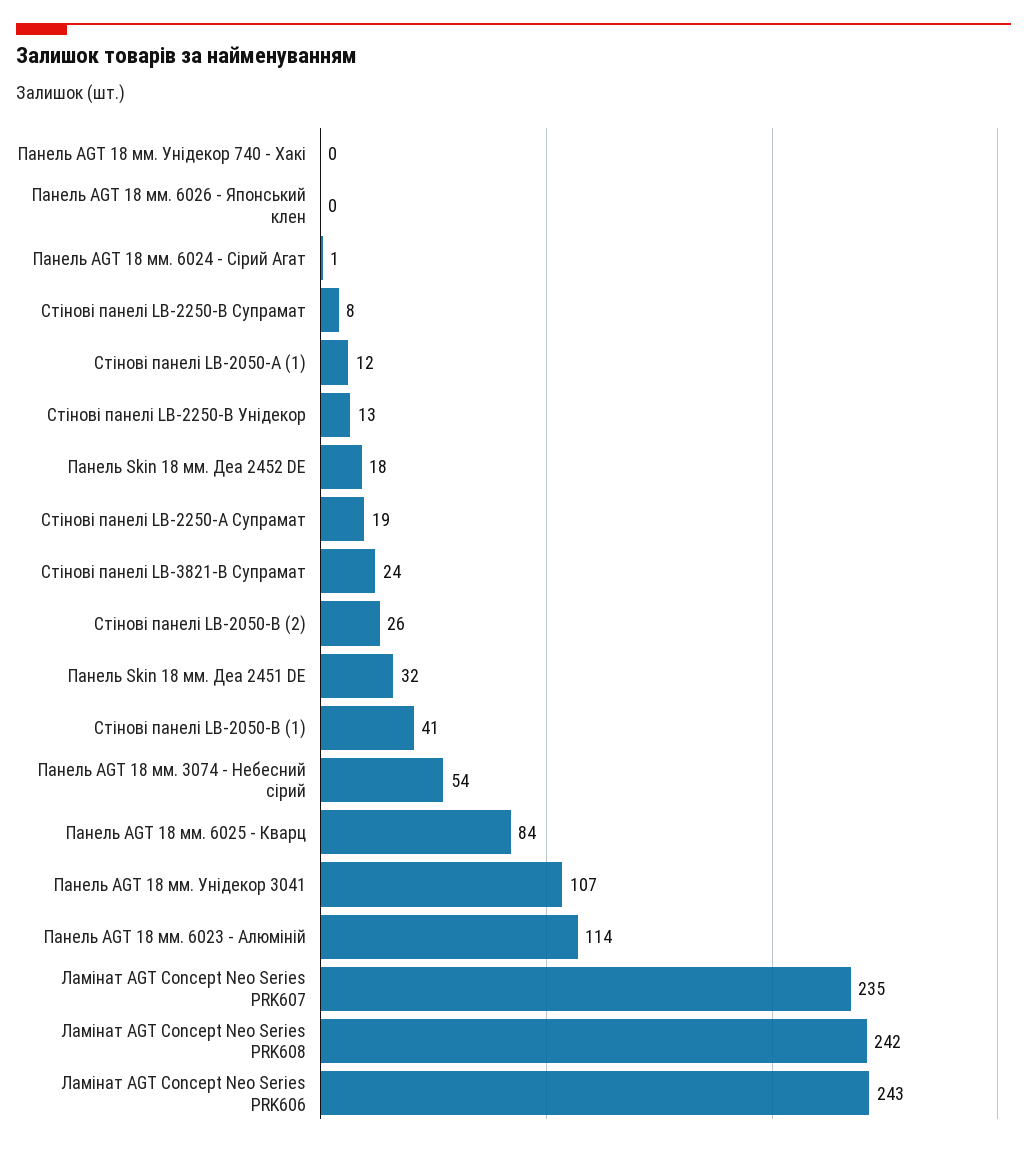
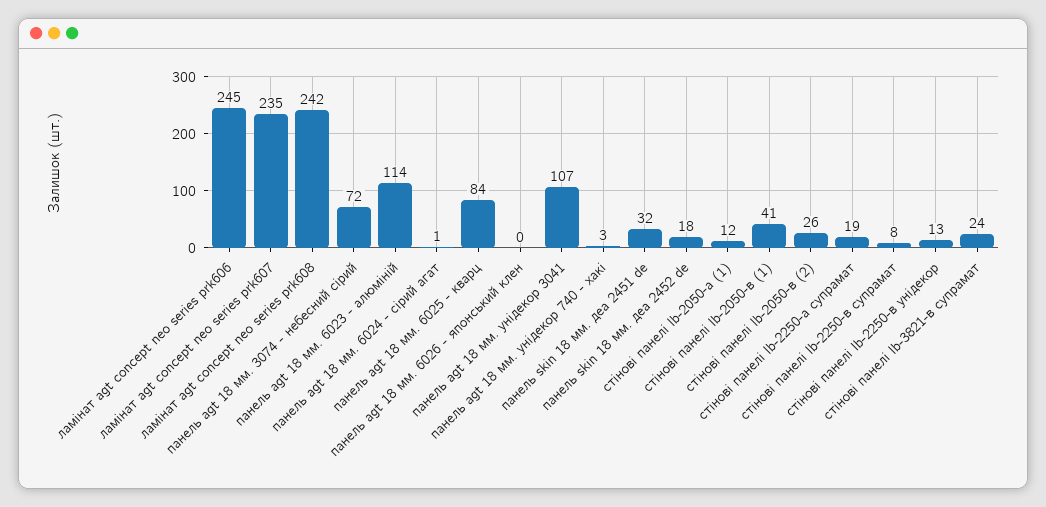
Панель AGT 18 мм. Унідекор 740 - Хакі: 0 -> 3
Панель AGT 18 мм. 3074 - Небесний сірий: 54 -> 72
Ламінат AGT Concept Neo Series PRK606: 243 -> 245

